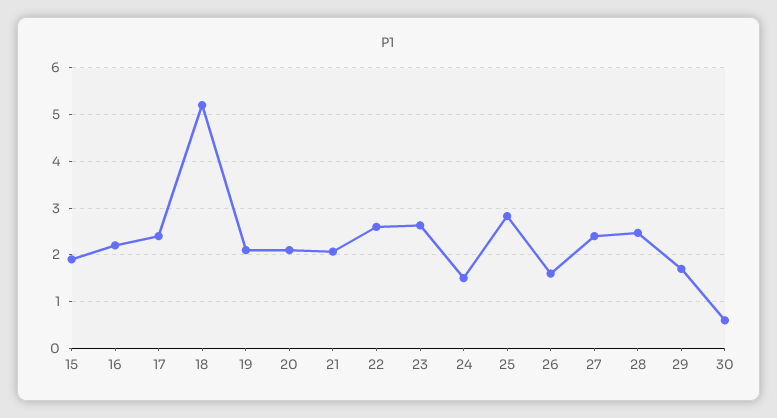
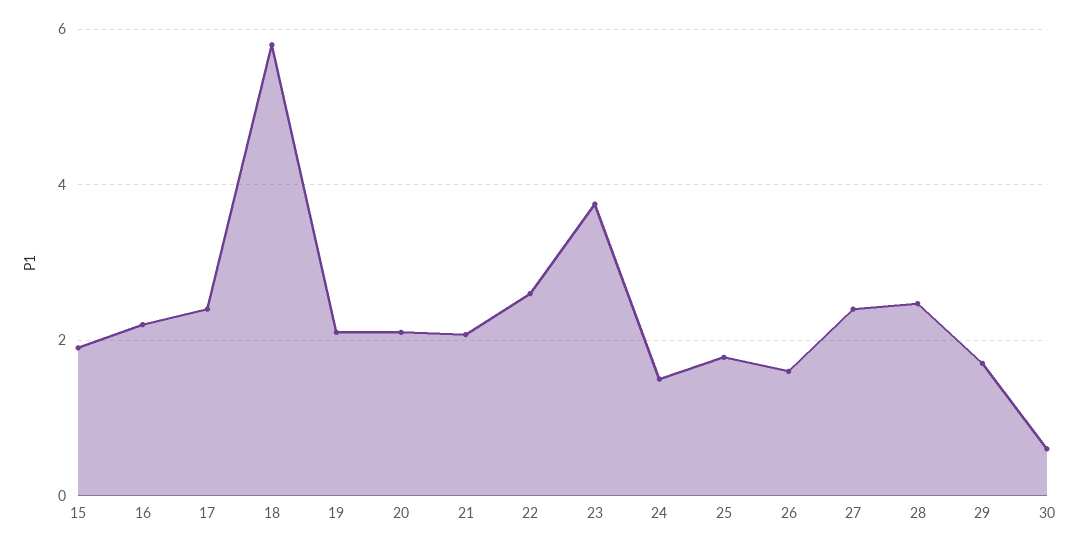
18: 5.2 -> 5.8
23: 2.6 -> 3.8
25: 2.8 -> 1.8

